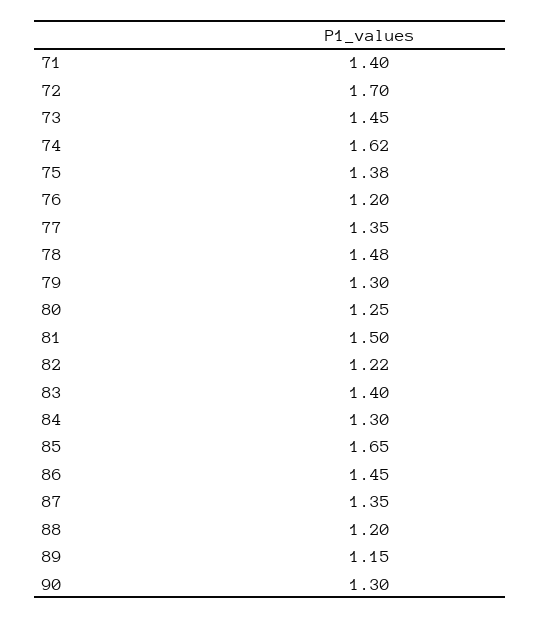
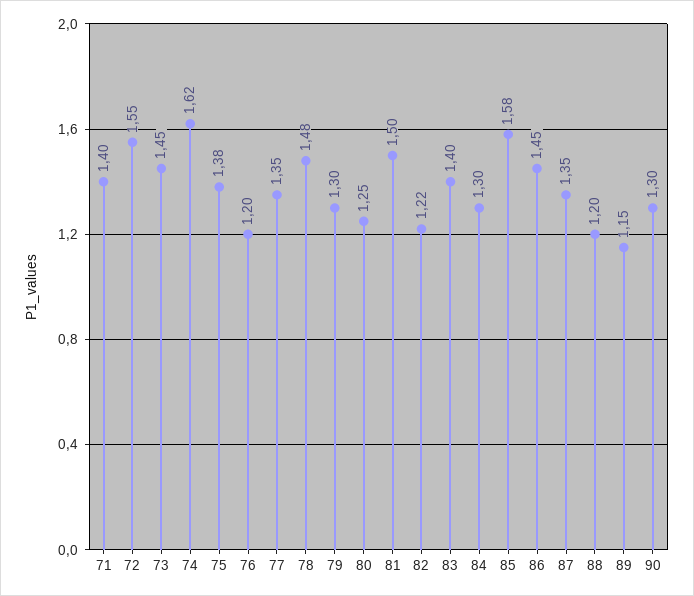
72: 1.7 -> 1.55
85: 1.65 -> 1.58

